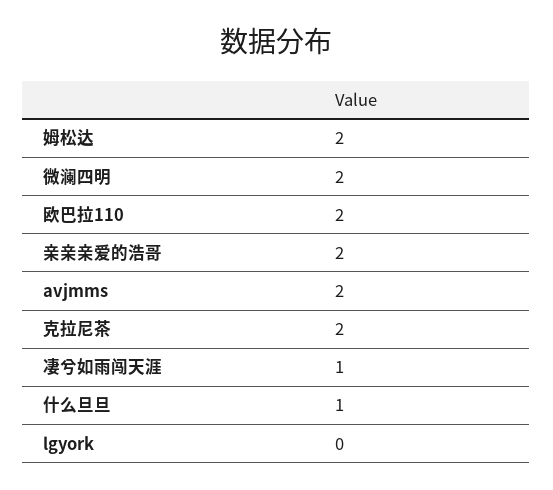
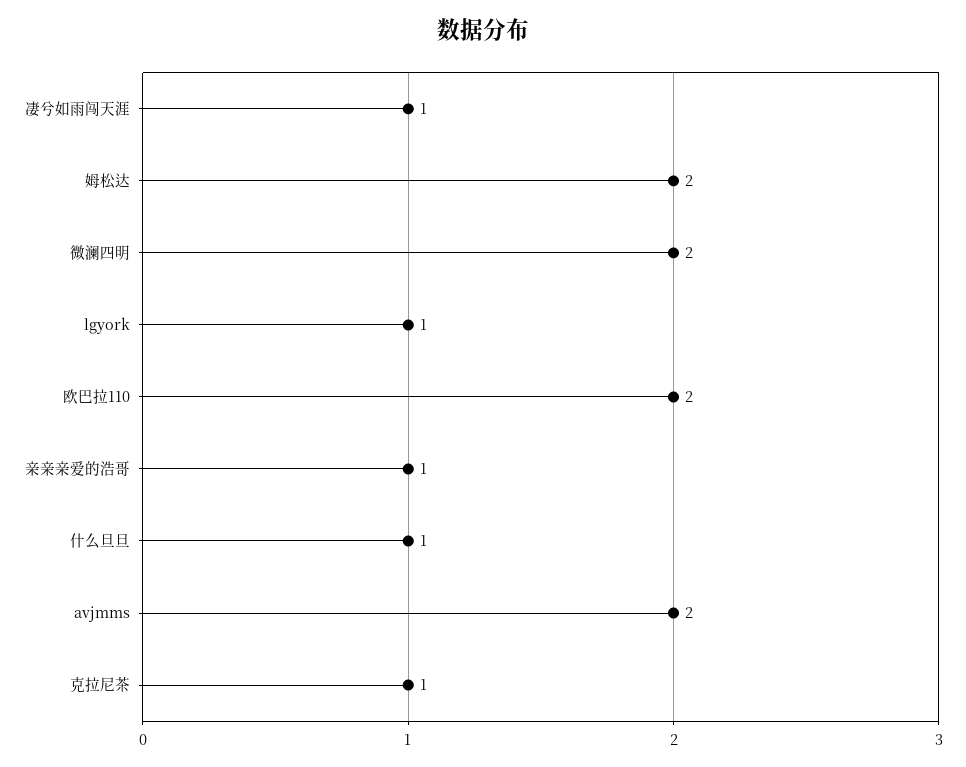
亲亲亲爱的浩哥: 2 -> 1
克拉尼茶: 2 -> 1
lgyork: 0 -> 1

